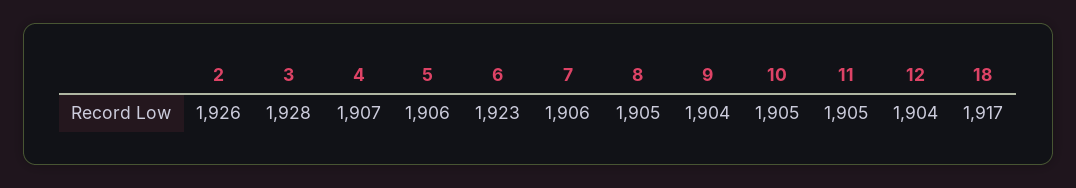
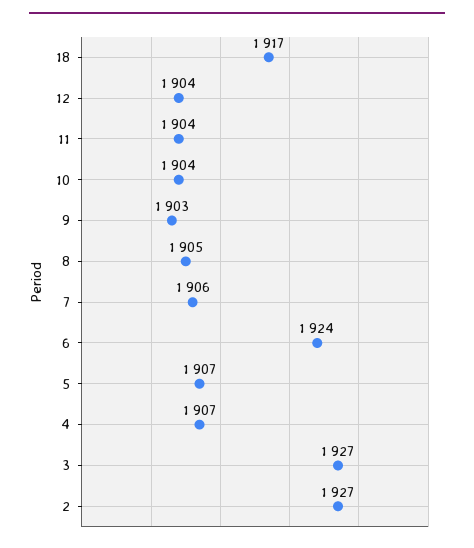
2: 1926 -> 1927
3: 1928 -> 1927
5: 1906 -> 1907
6: 1923 -> 1924
9: 1904 -> 1903
10: 1905 -> 1904
11: 1905 -> 1904

